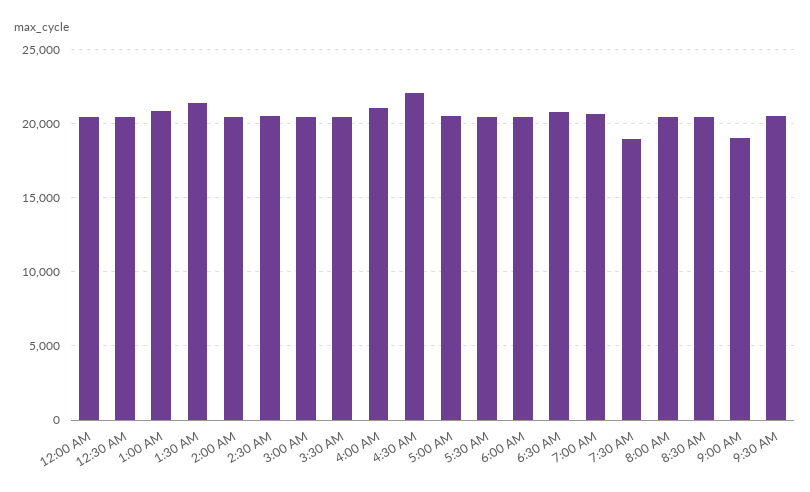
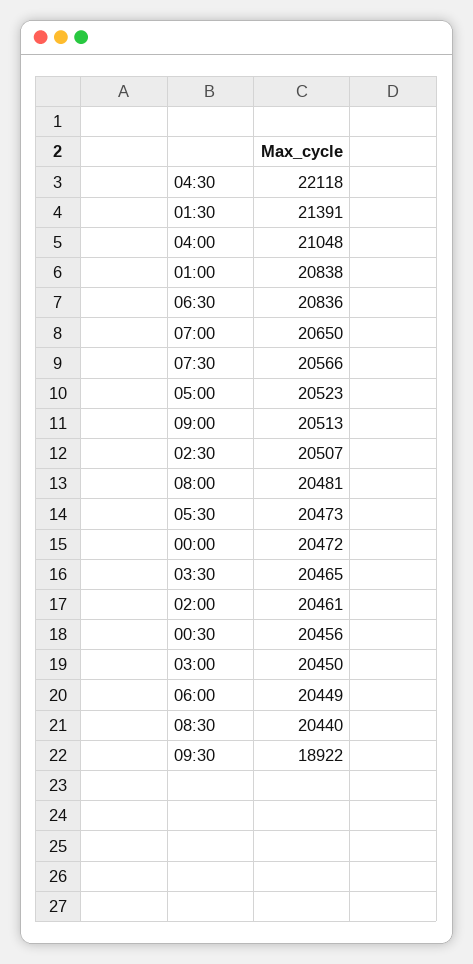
7:30 AM: 19000 -> 20566
9:00 AM: 19000 -> 20513
9:30 AM: 20500 -> 18922

